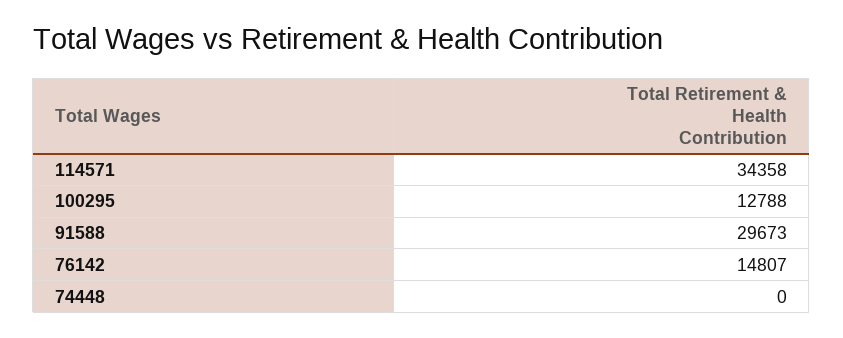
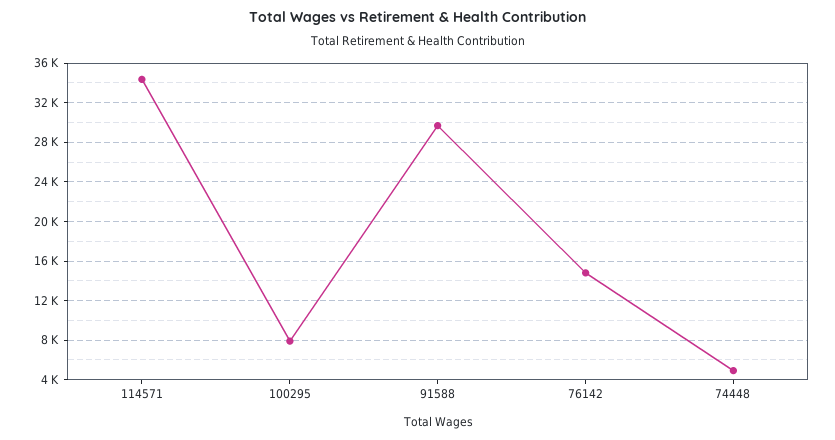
100295: 12788 -> 8000
74448: 0 -> 5000

